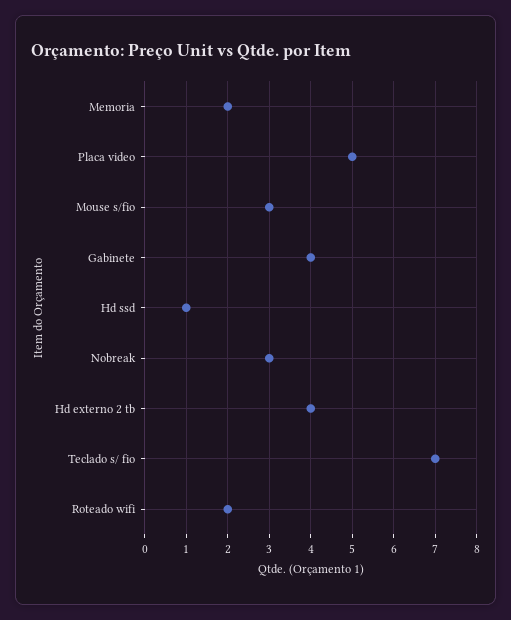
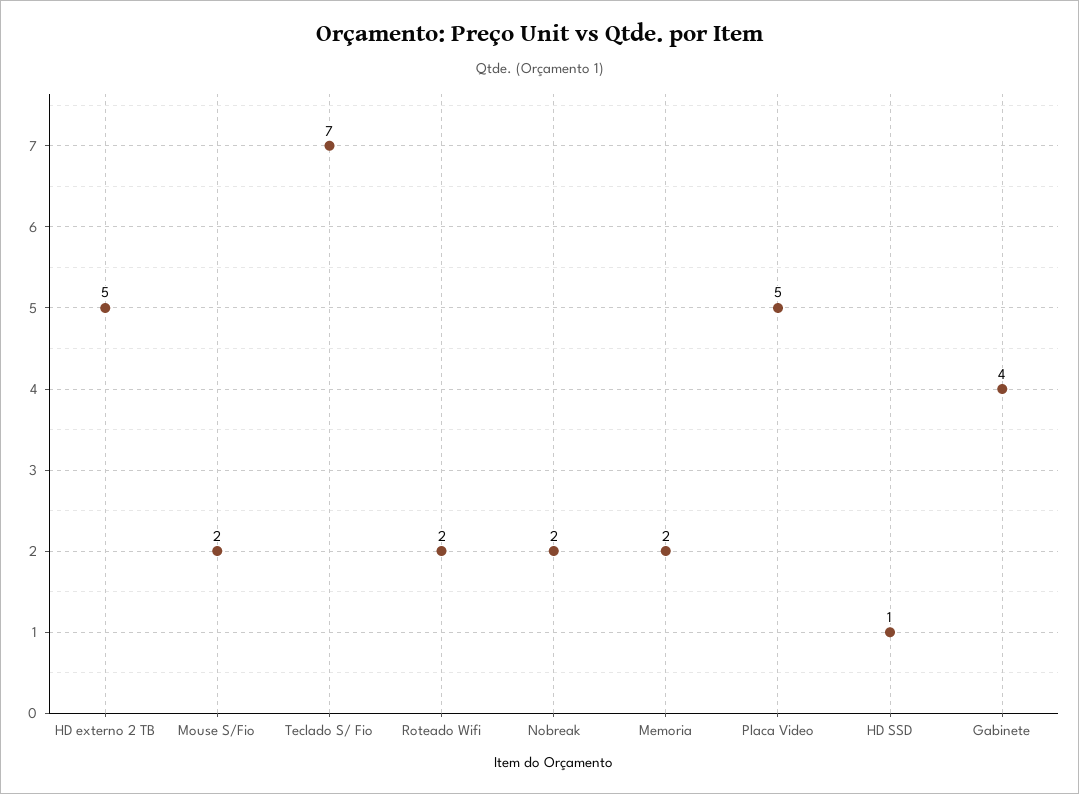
Mouse s/fio: 3 -> 2
Nobreak: 3 -> 2
Hd externo 2 tb: 4 -> 5

